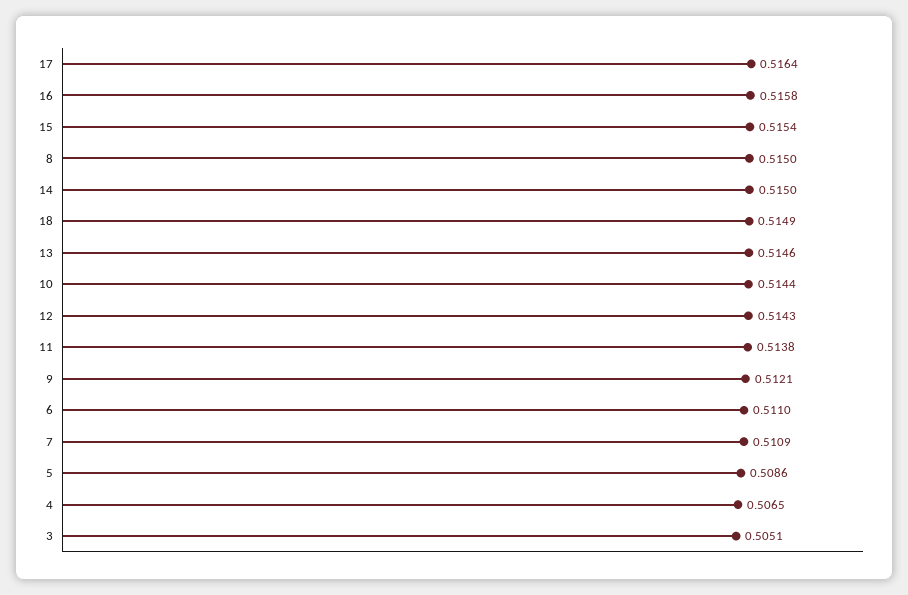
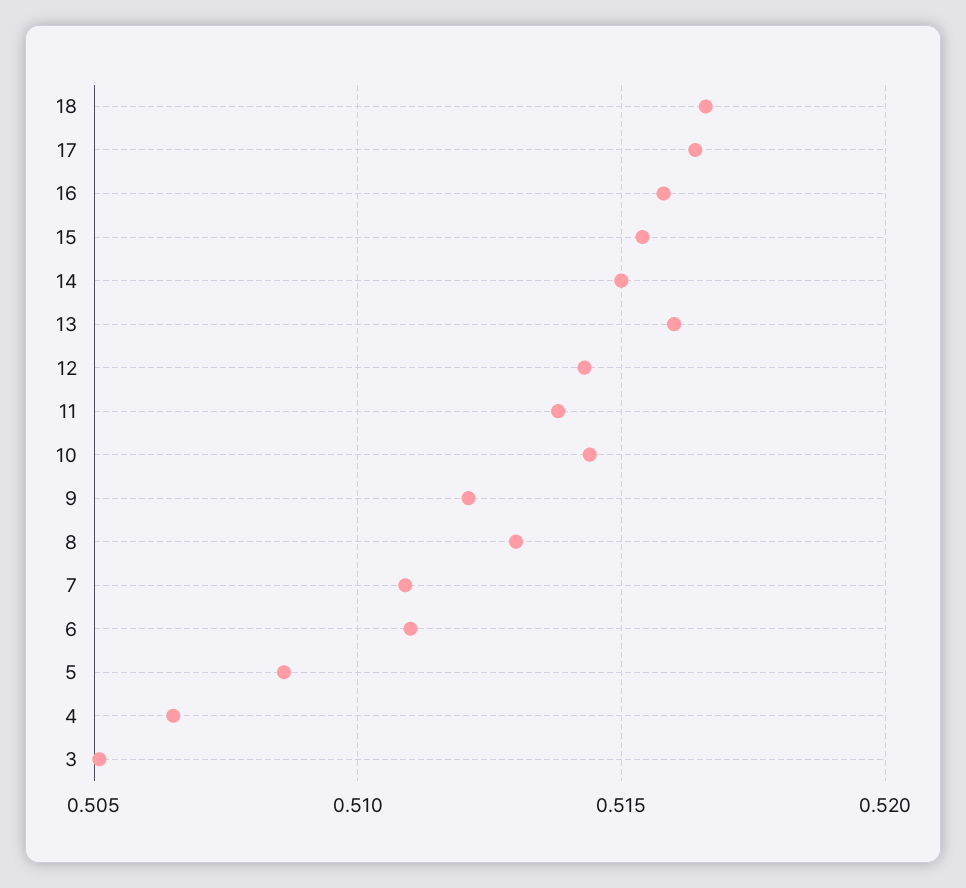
8: 0.515 -> 0.513
18: 0.5149 -> 0.5165
13: 0.5146 -> 0.516

